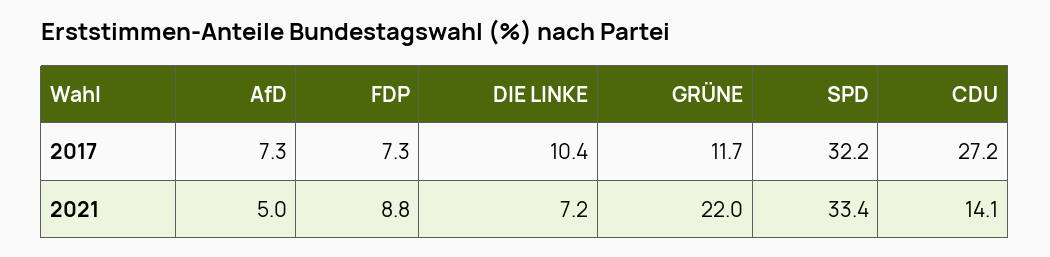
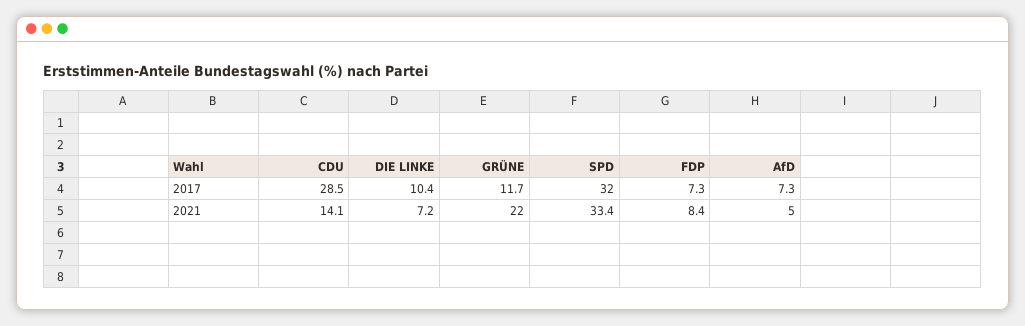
SPD, 2017: 32.2 -> 32
CDU, 2017: 27.2 -> 28.5
FDP, 2021: 8.8 -> 8.4

